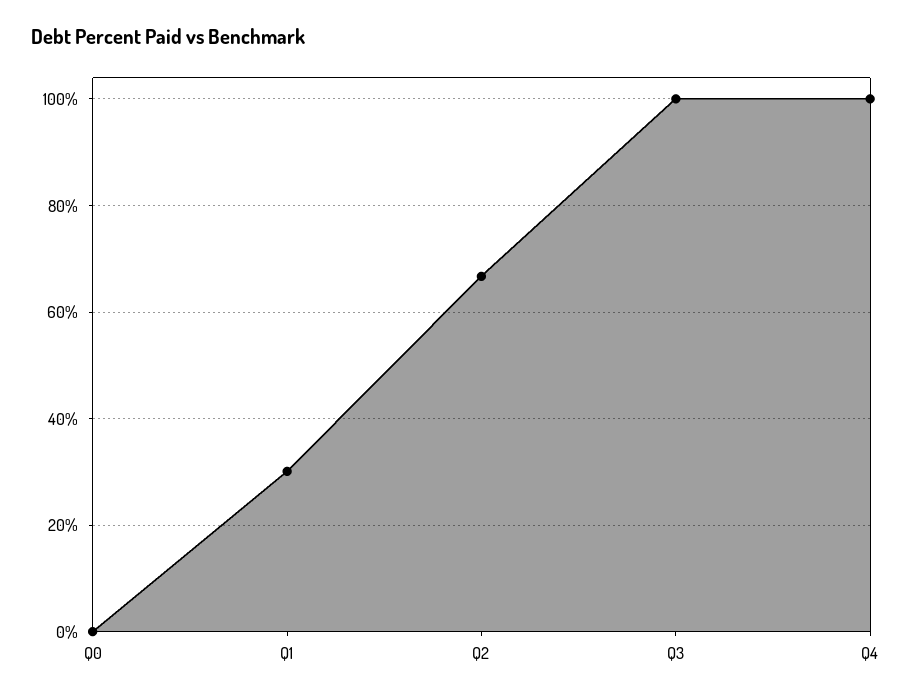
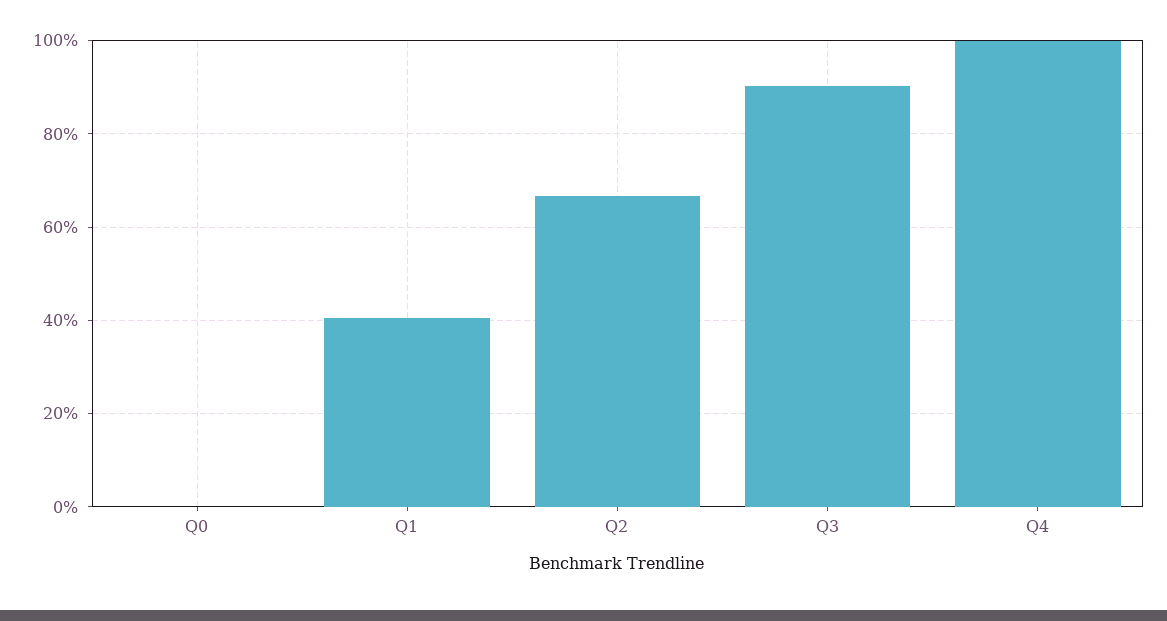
Q1: 30 -> 40
Q3: 100 -> 90

